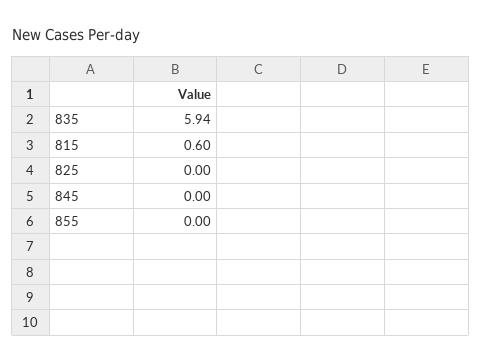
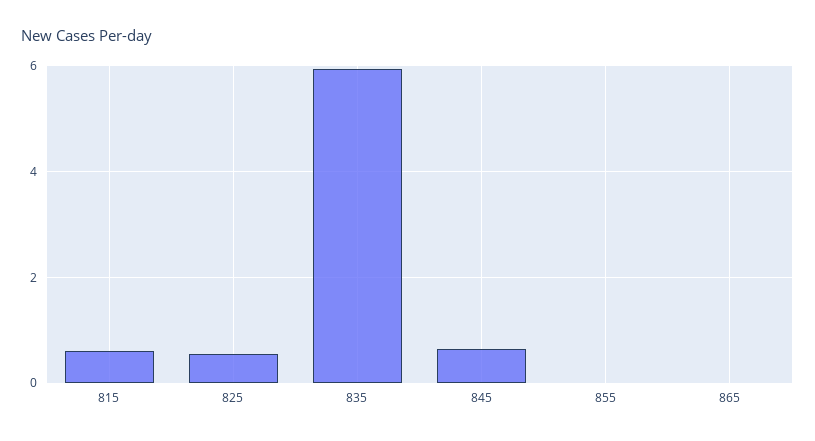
825: 0 -> 0.6
845: 0 -> 0.6
865: none -> 0

